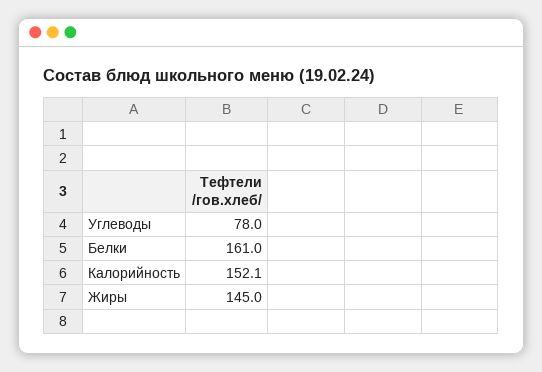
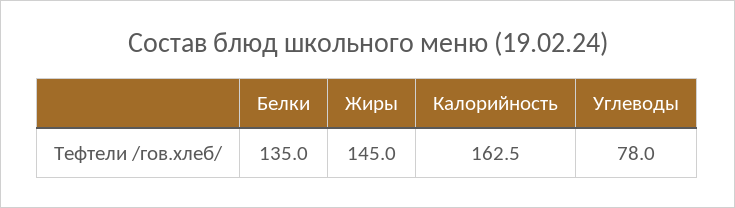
Белки: 161 -> 135
Калорийность: 152.1 -> 162.5

